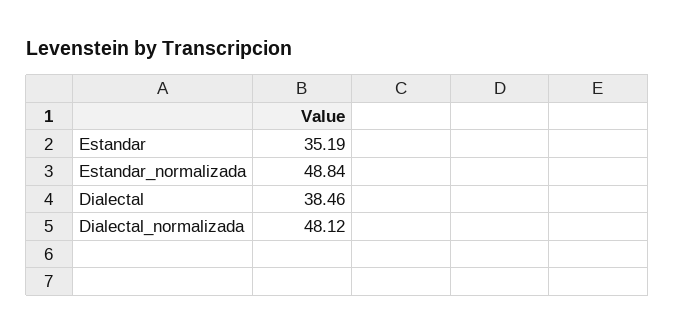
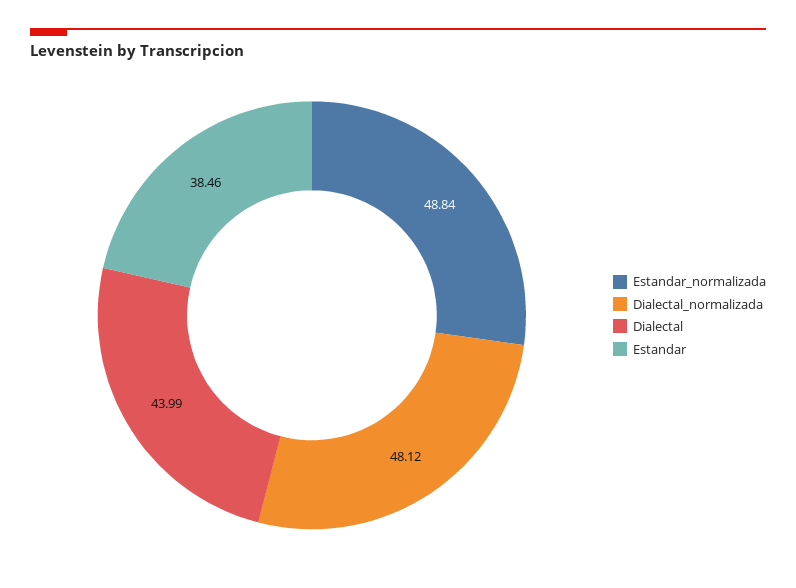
Estandar: 35.19 -> 38.46
Dialectal: 38.46 -> 43.99

